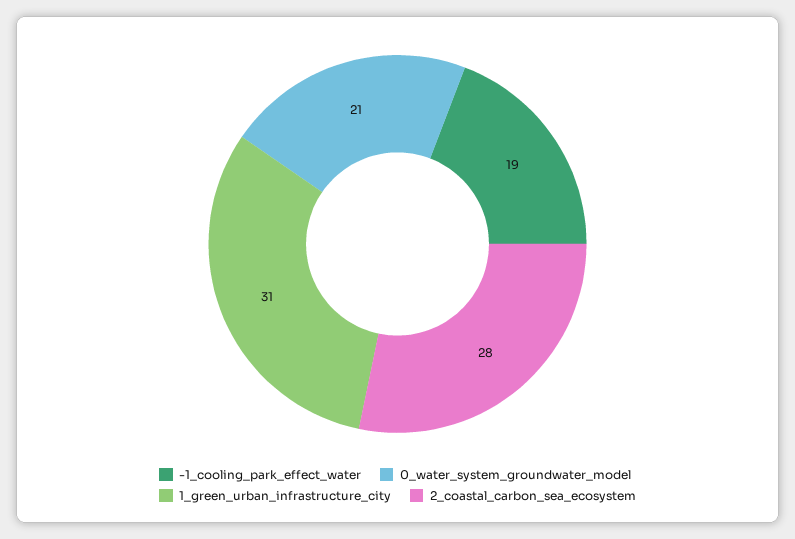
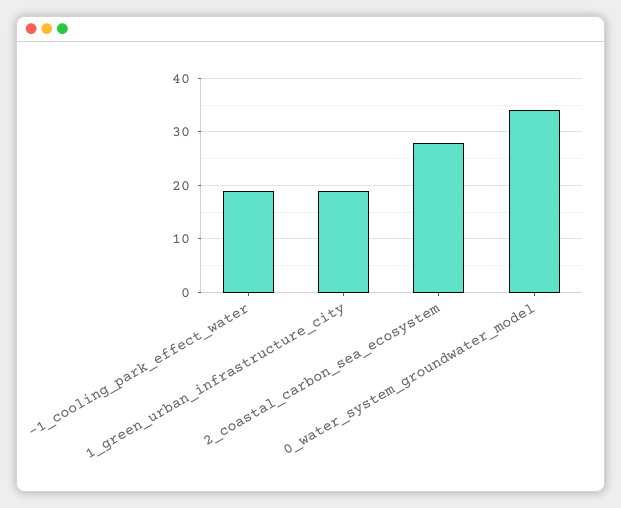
0_water_system_groundwater_model: 21 -> 35
1_green_urban_infrastructure_city: 31 -> 20

